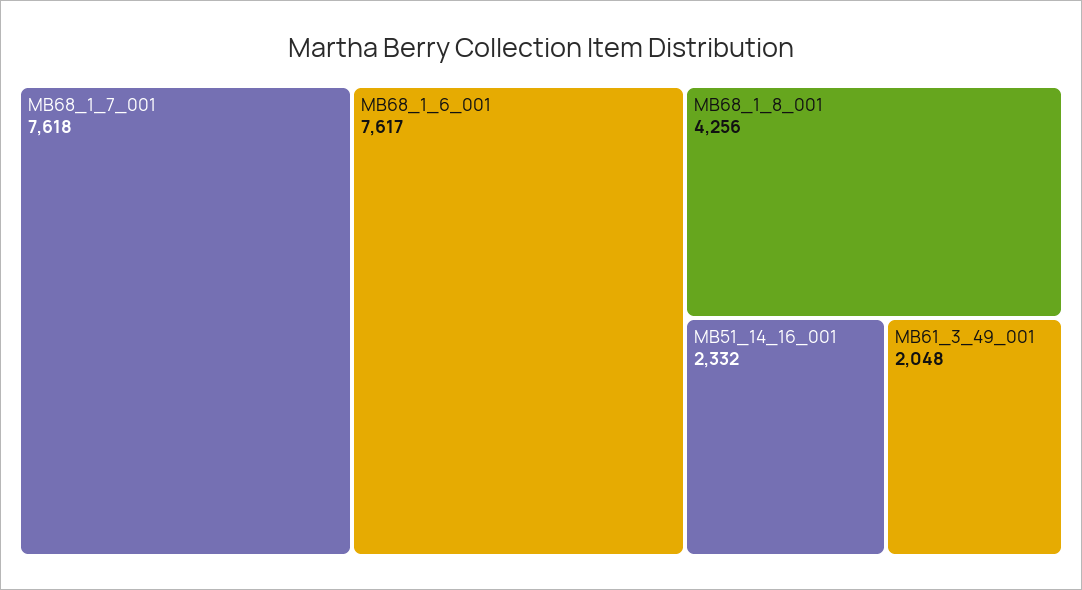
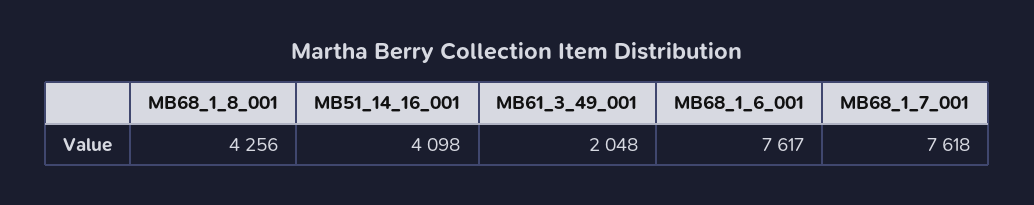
MB51_14_16_001: 2332 -> 4098

